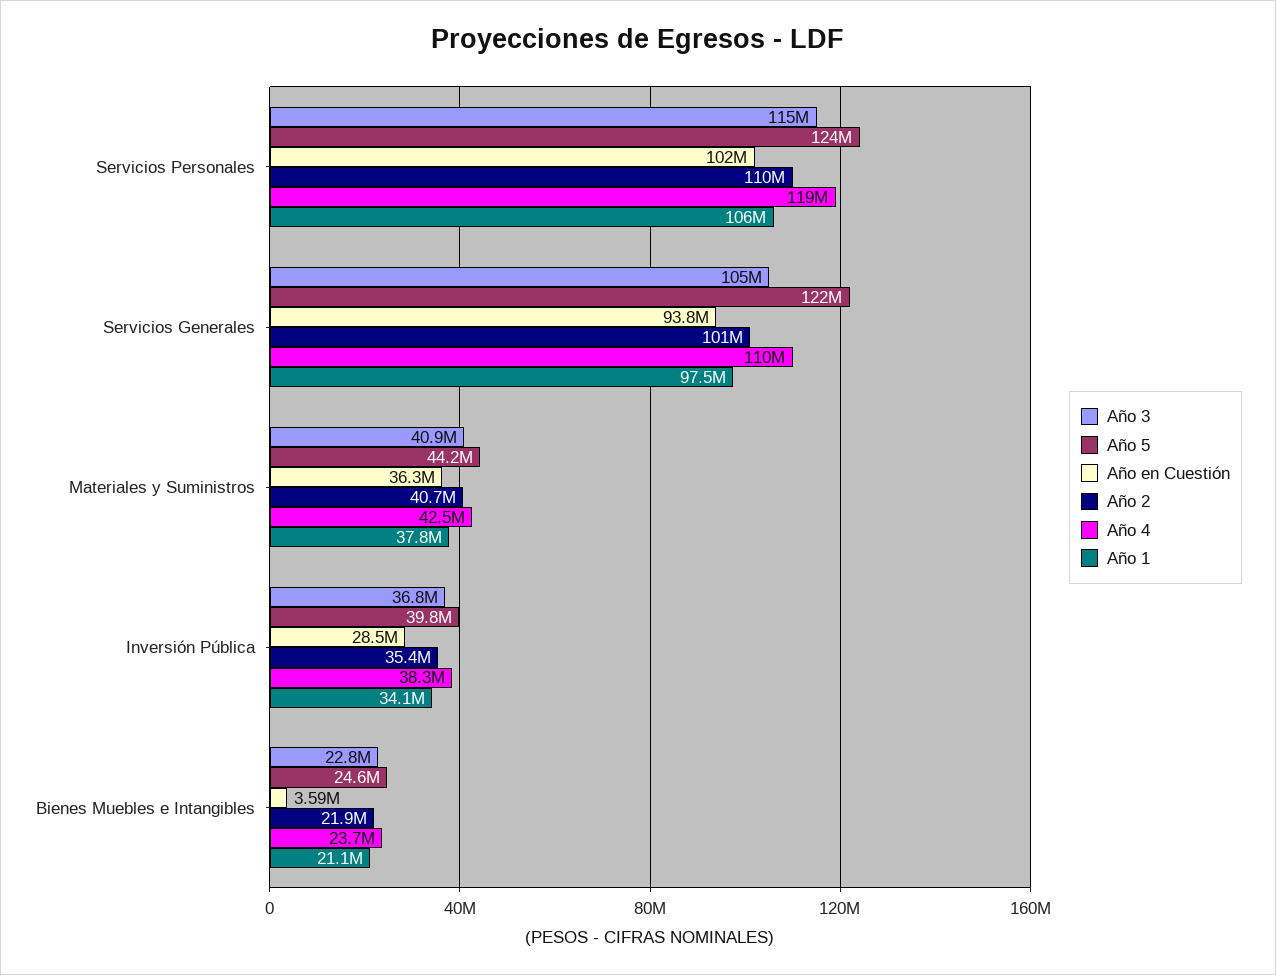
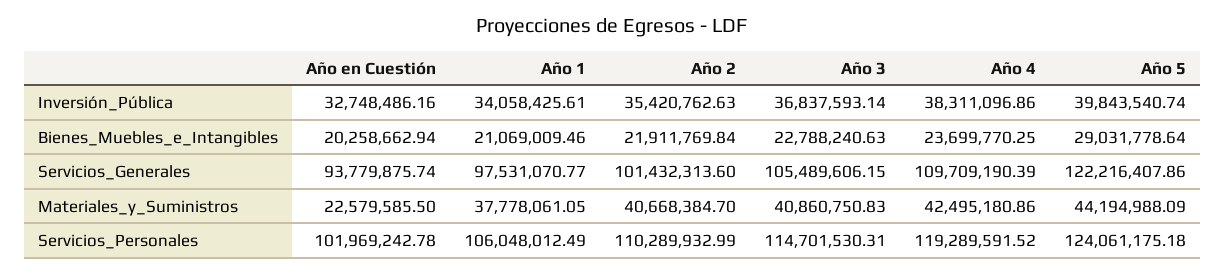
Año en Cuestión, Materiales y Suministros: 36300000 -> 22579585.5
Año en Cuestión, Inversión Pública: 28500000 -> 32748486.16
Año 5, Bienes Muebles e Intangibles: 24600000 -> 29031778.64
Año en Cuestión, Bienes Muebles e Intangibles: 3590000 -> 20258662.94

